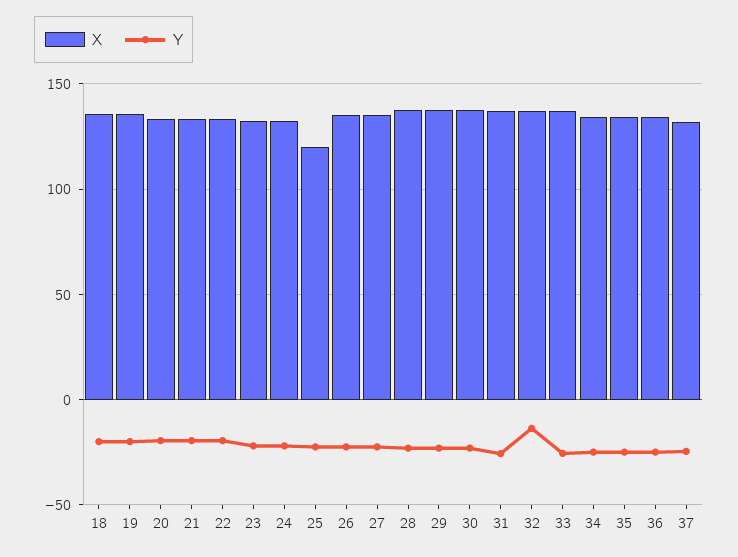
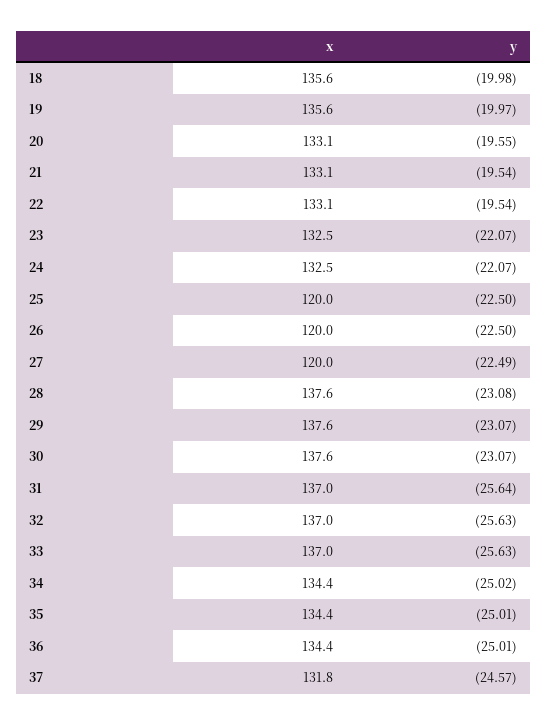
X, 26: 135 -> 120
X, 27: 135 -> 120
Y, 32: -15 -> -25.63

